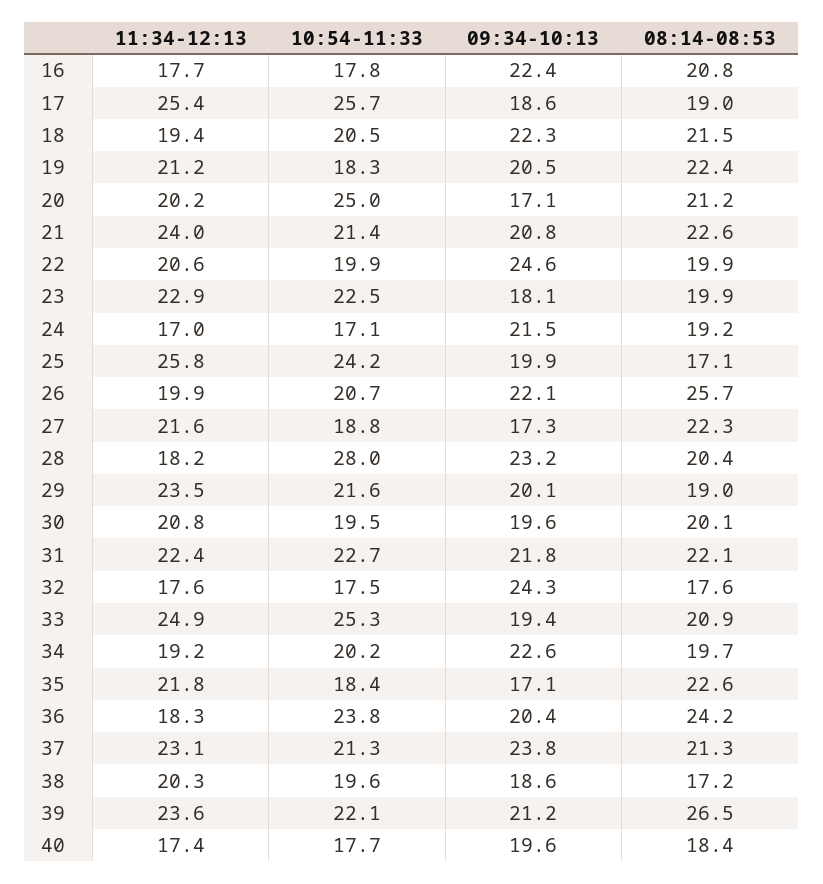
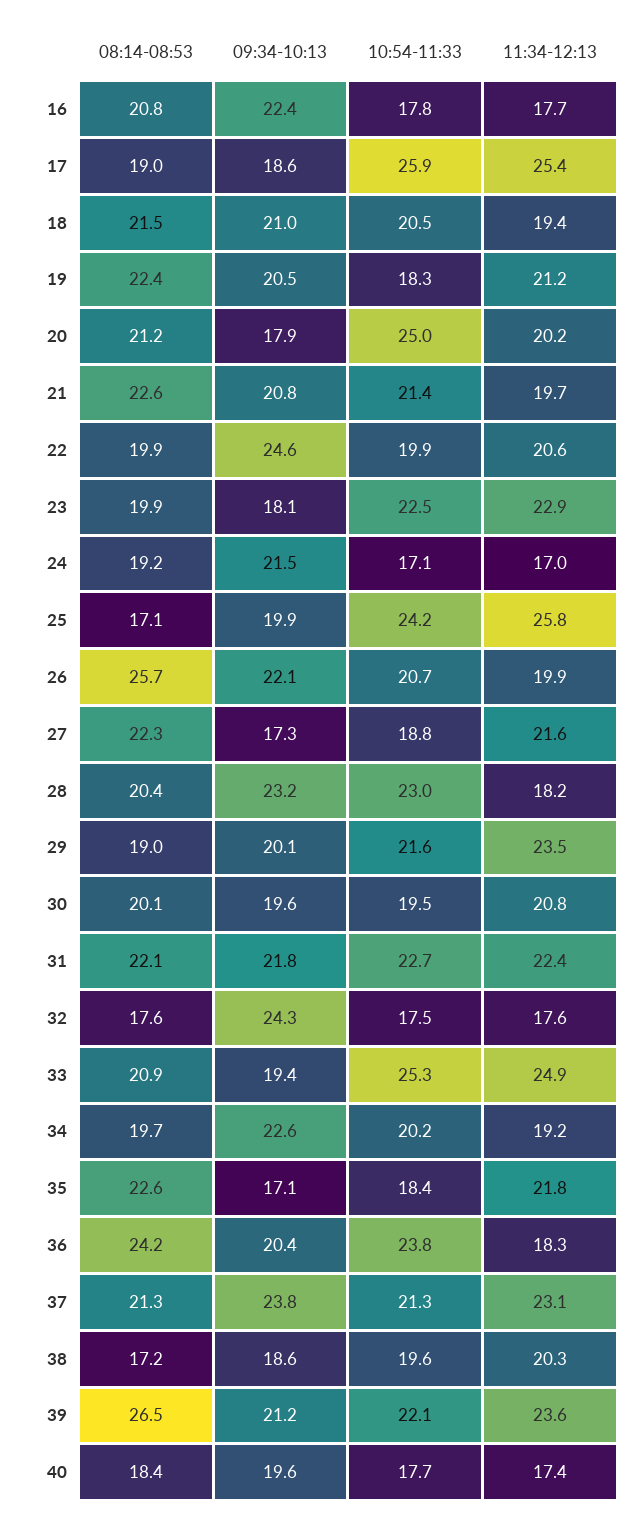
10:54-11:33, 17: 25.7 -> 25.9
09:34-10:13, 18: 22.3 -> 21
09:34-10:13, 20: 17.1 -> 17.9
11:34-12:13, 21: 24 -> 19.7
10:54-11:33, 28: 28 -> 23

